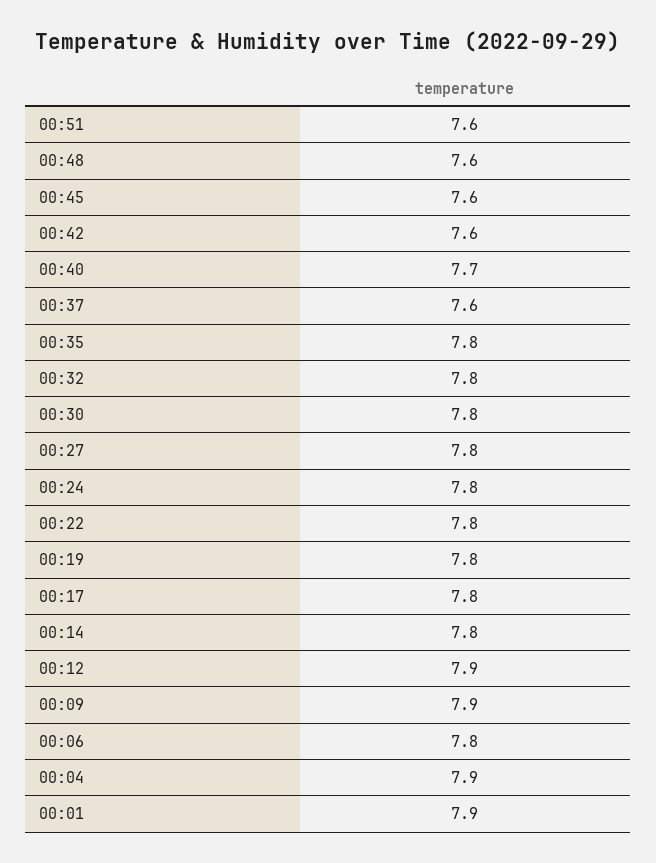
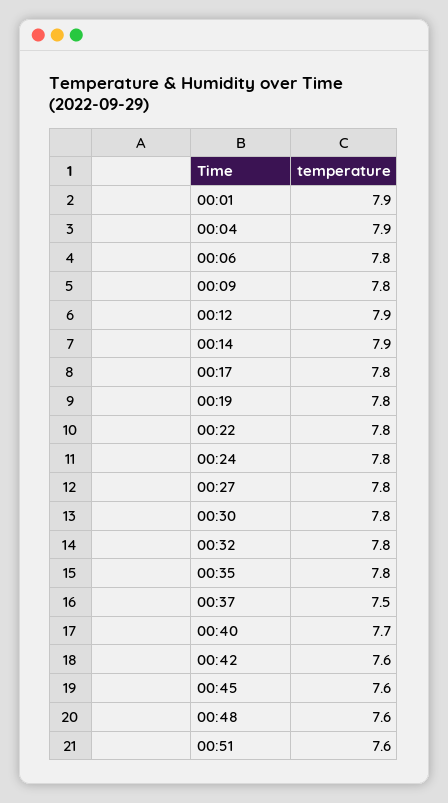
00:37: 7.6 -> 7.5
00:14: 7.8 -> 7.9
00:09: 7.9 -> 7.8

